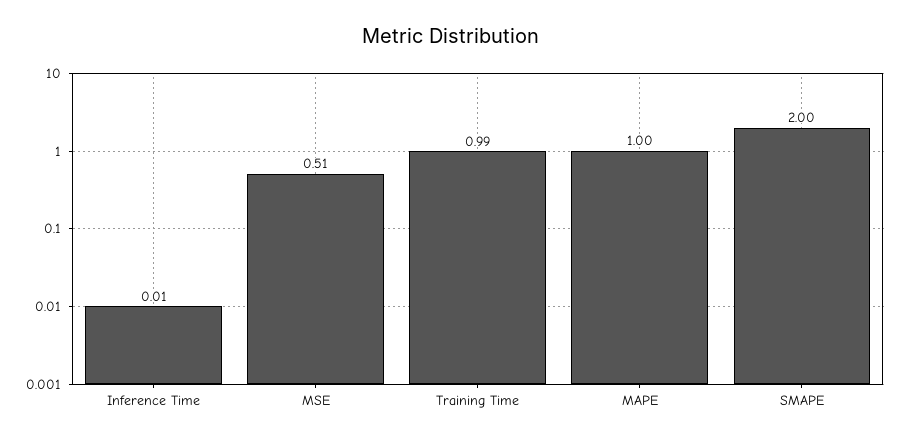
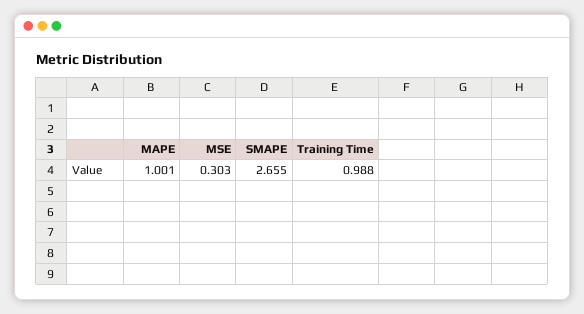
Inference Time: 0.01 -> none
MSE: 0.51 -> 0.303
SMAPE: 2 -> 2.655

